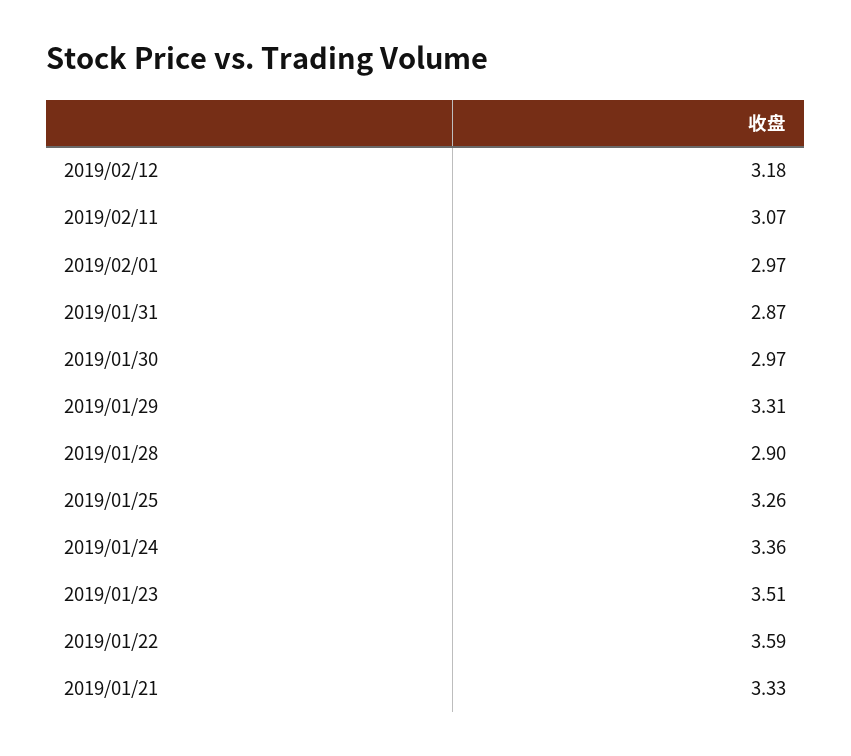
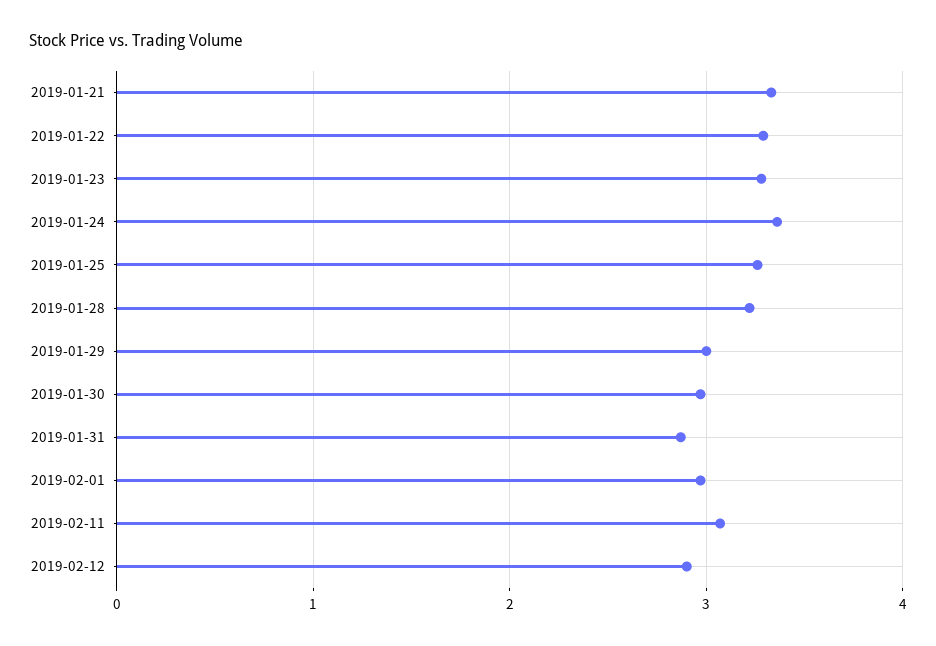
2019/02/12: 3.18 -> 2.9
2019/01/29: 3.31 -> 3
2019/01/28: 2.9 -> 3.2
2019/01/23: 3.51 -> 3.3
2019/01/22: 3.59 -> 3.3

